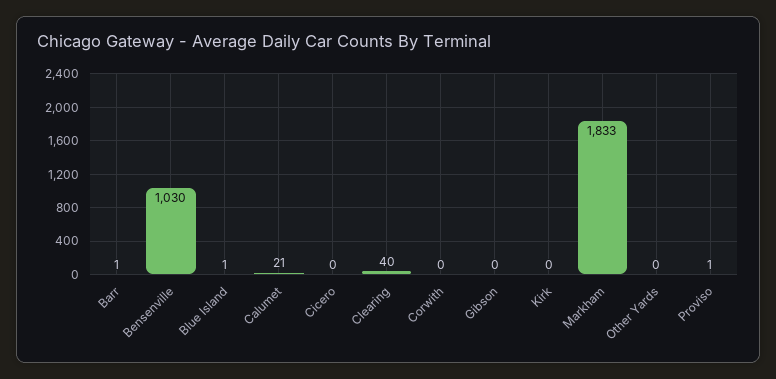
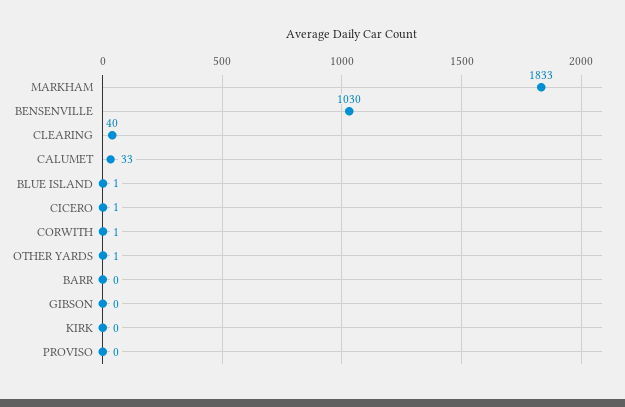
Barr: 1 -> 0
Calumet: 21 -> 33
Cicero: 0 -> 1
Corwith: 0 -> 1
Other Yards: 0 -> 1
Proviso: 1 -> 0

